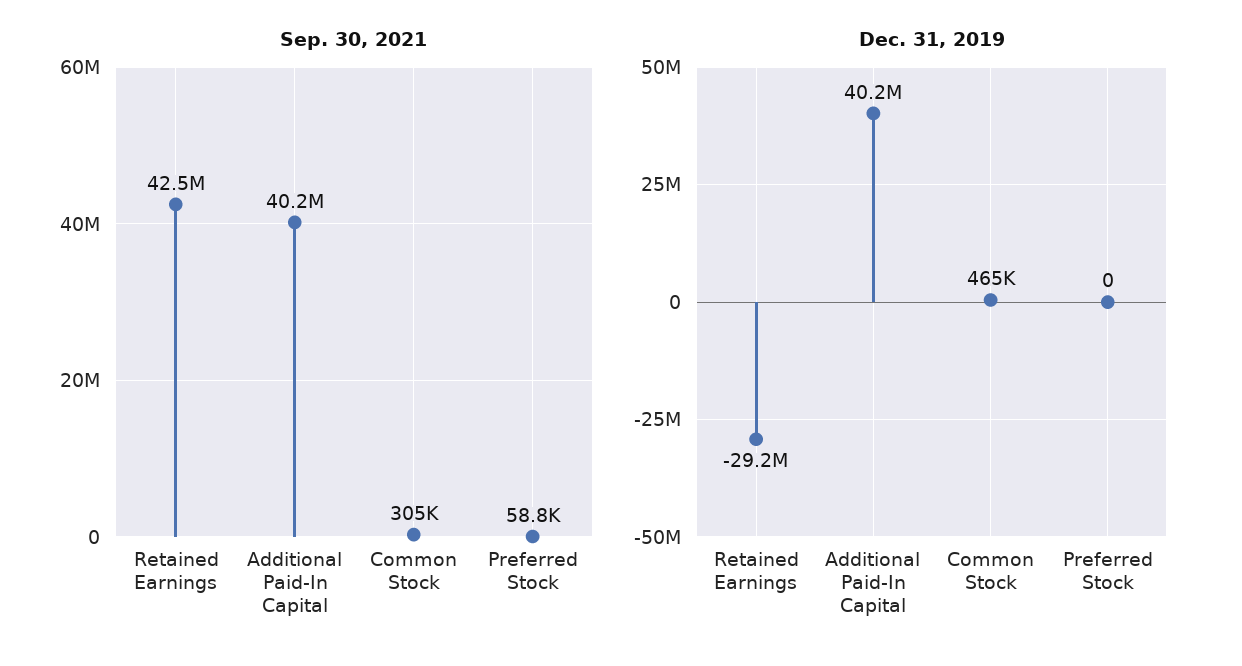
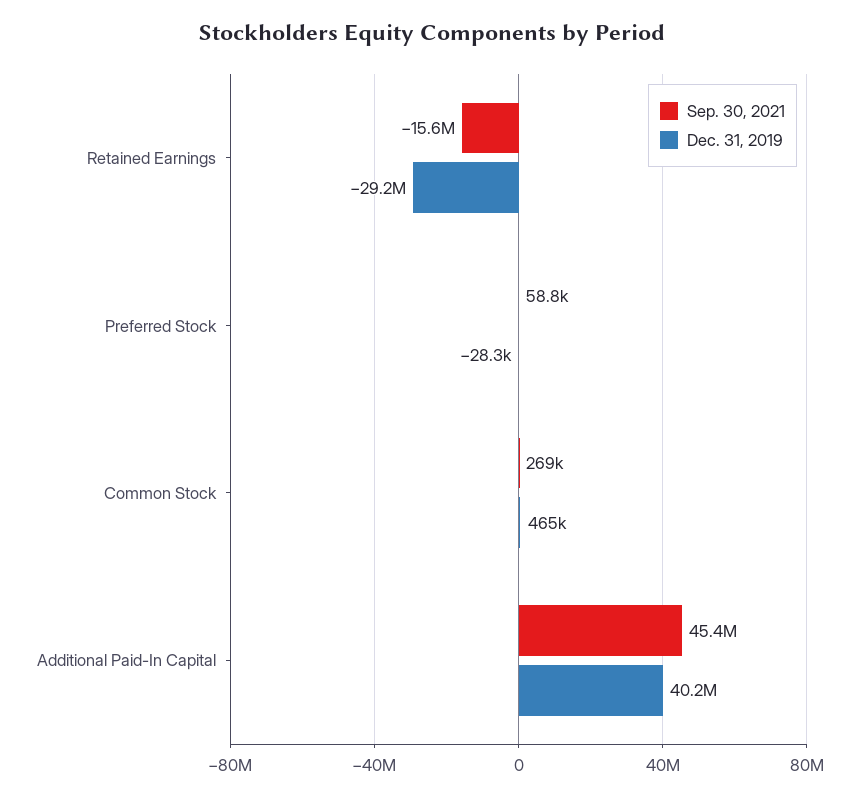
Sep. 30, 2021, Retained Earnings: 42500000 -> -15600000
Sep. 30, 2021, Additional Paid-In Capital: 40200000 -> 45400000
Sep. 30, 2021, Common Stock: 305000 -> 269000
Dec. 31, 2019, Preferred Stock: 0 -> -28300

